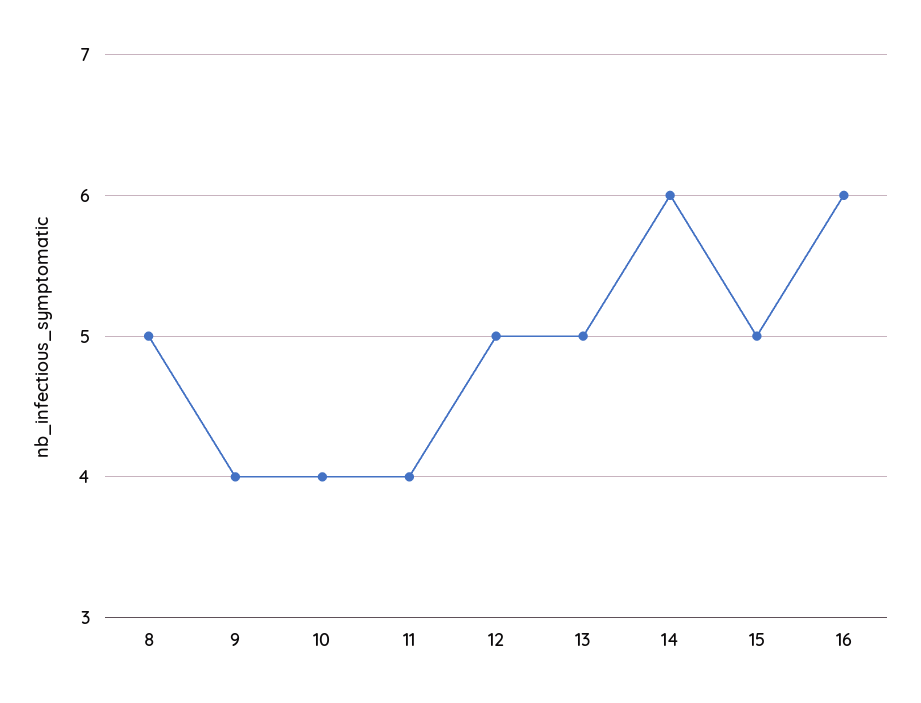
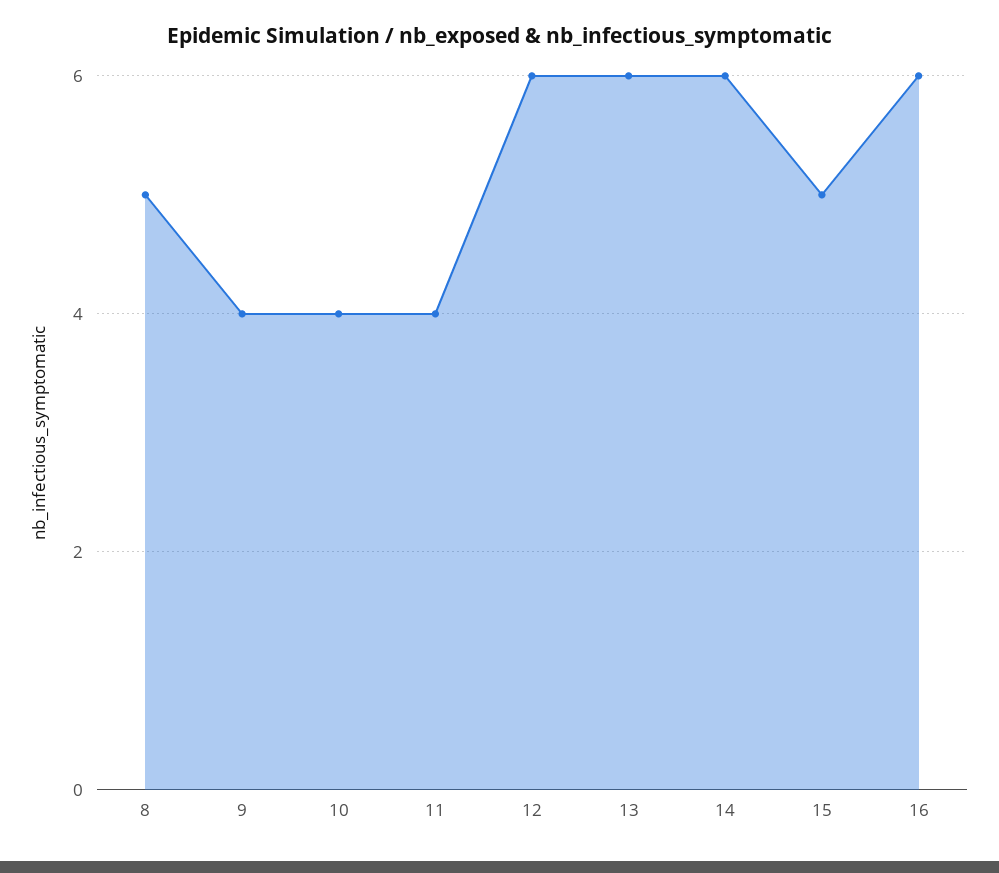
12: 5 -> 6
13: 5 -> 6

